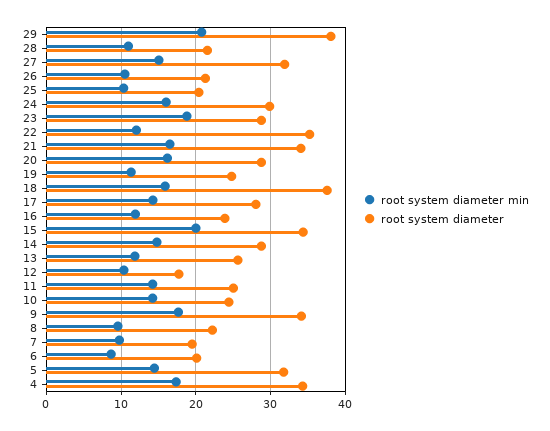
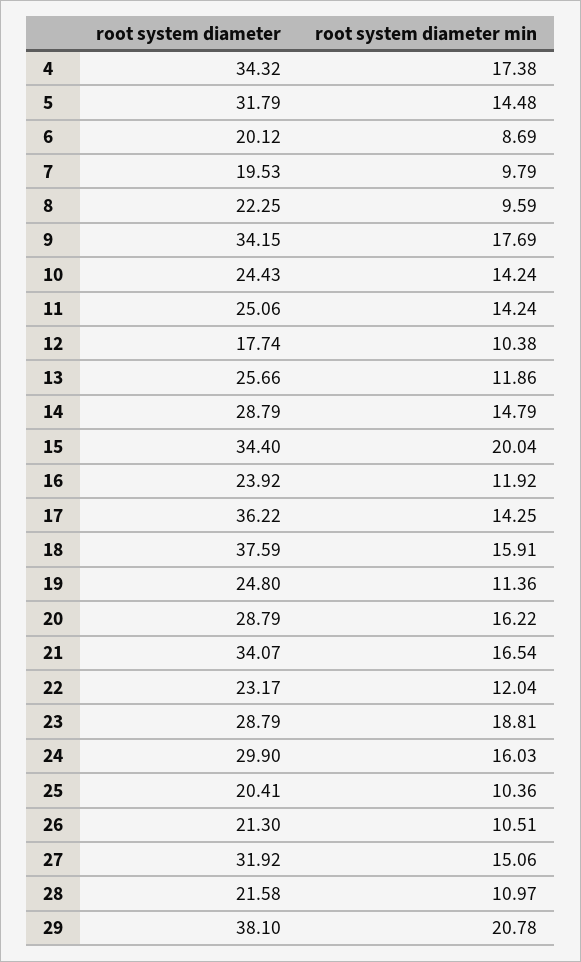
root system diameter, 22: 35 -> 23.17
root system diameter, 17: 28 -> 36.22

